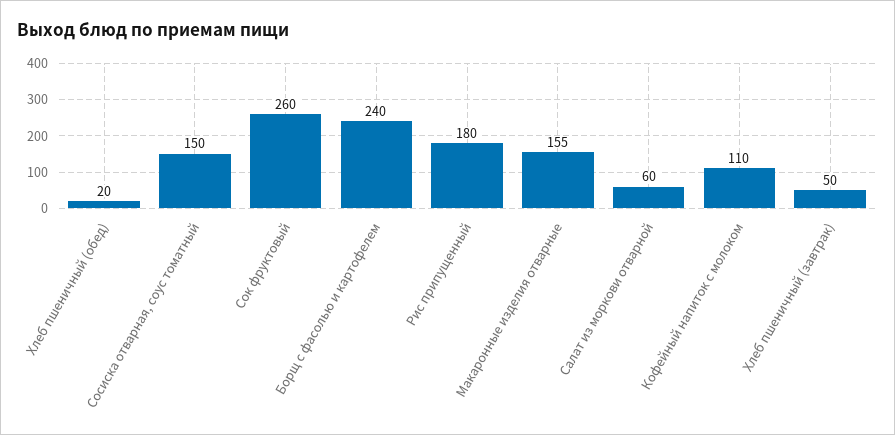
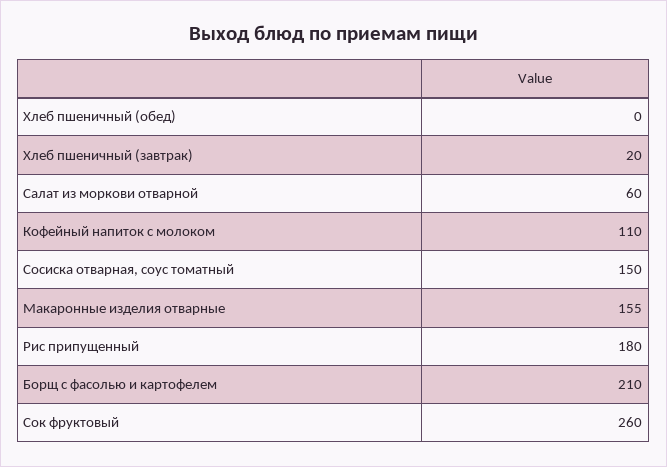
Хлеб пшеничный (обед): 20 -> 0
Борщ с фасолью и картофелем: 240 -> 210
Хлеб пшеничный (завтрак): 50 -> 20

